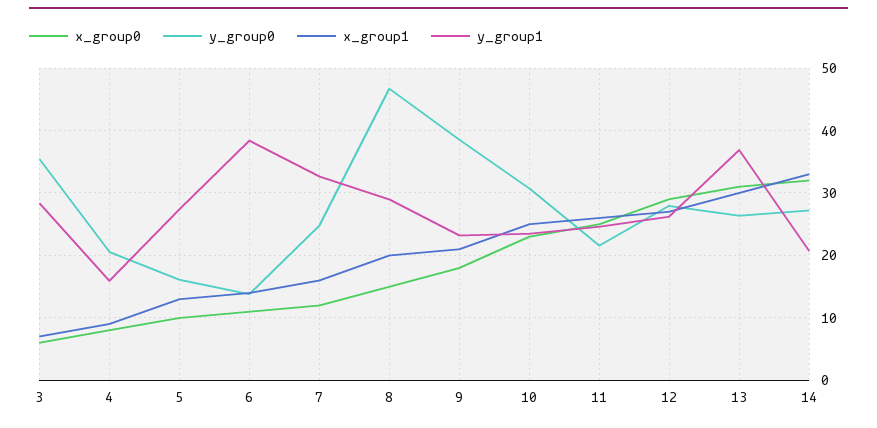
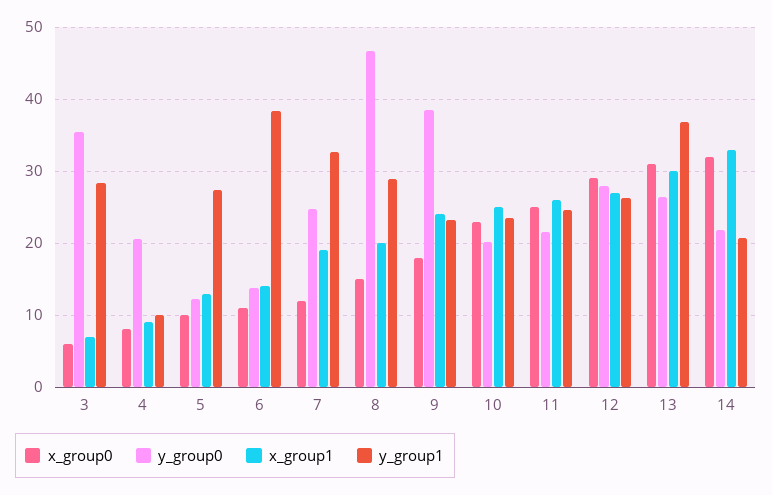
y_group1, 4: 16 -> 10
y_group0, 5: 16 -> 12
x_group1, 7: 16 -> 19
x_group1, 9: 21 -> 24
y_group0, 10: 31 -> 20
y_group0, 14: 27 -> 22

